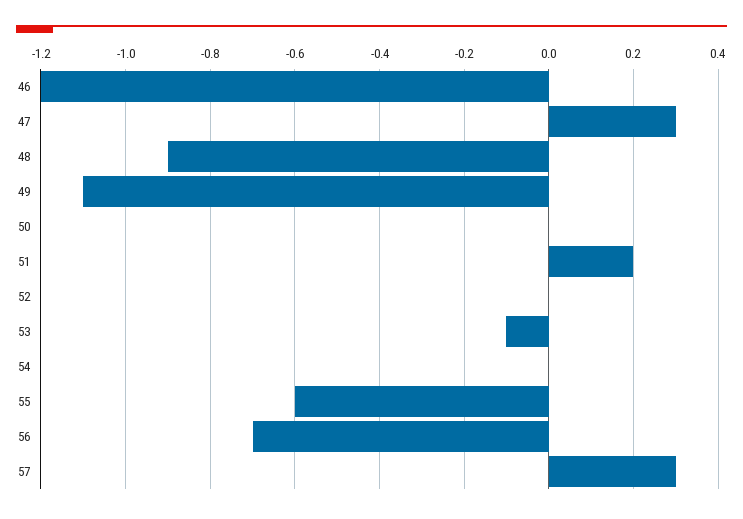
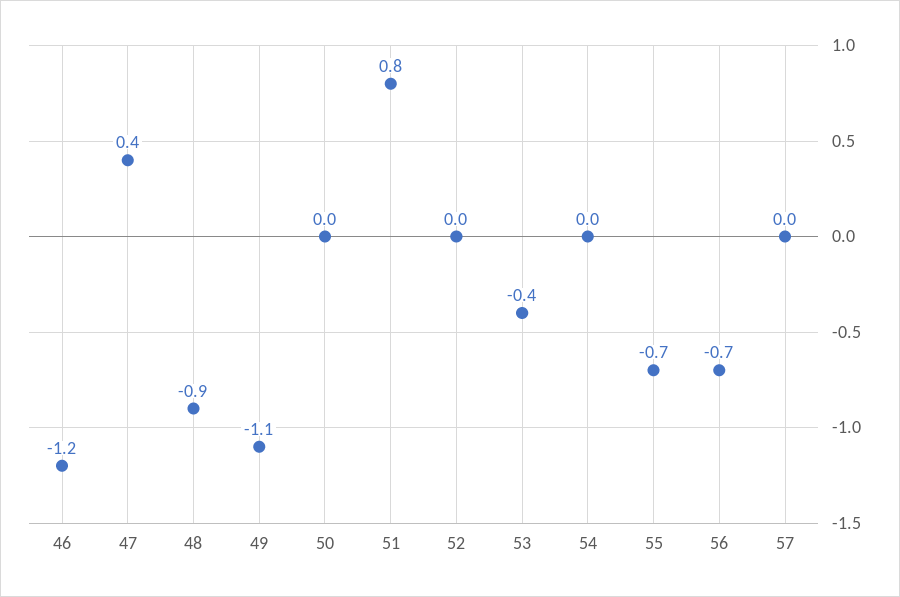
47: 0.3 -> 0.4
51: 0.2 -> 0.8
53: -0.1 -> -0.4
55: -0.6 -> -0.7
57: 0.3 -> 0

